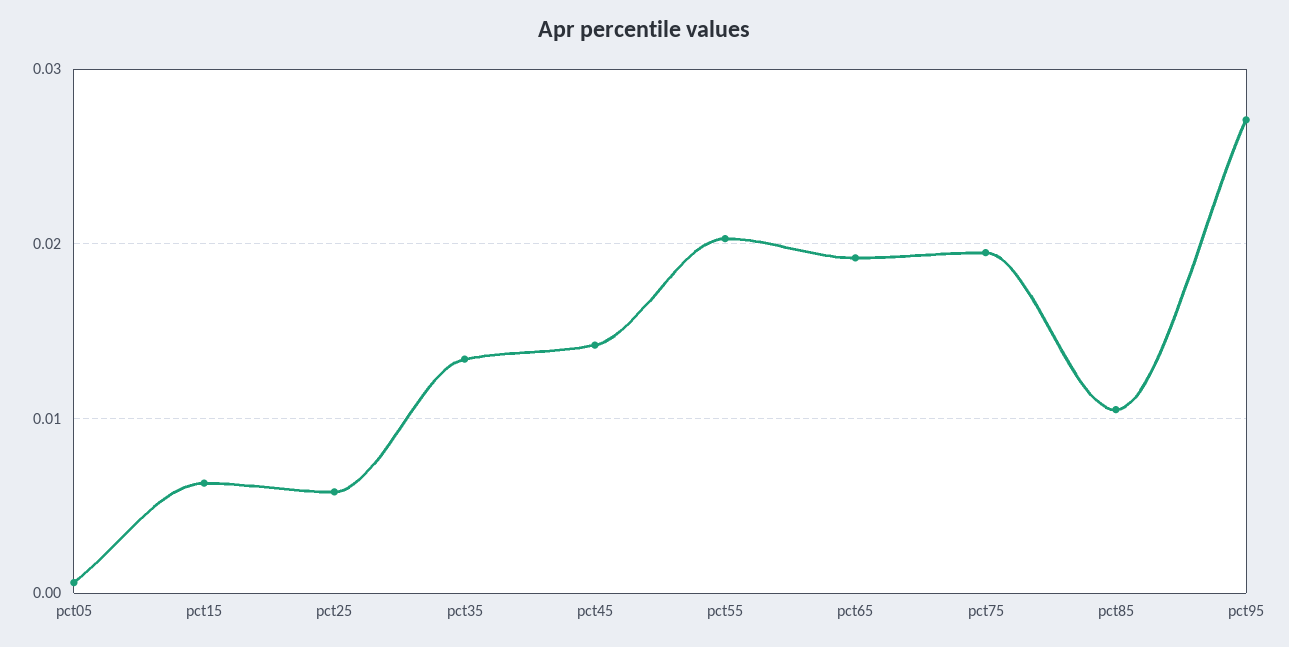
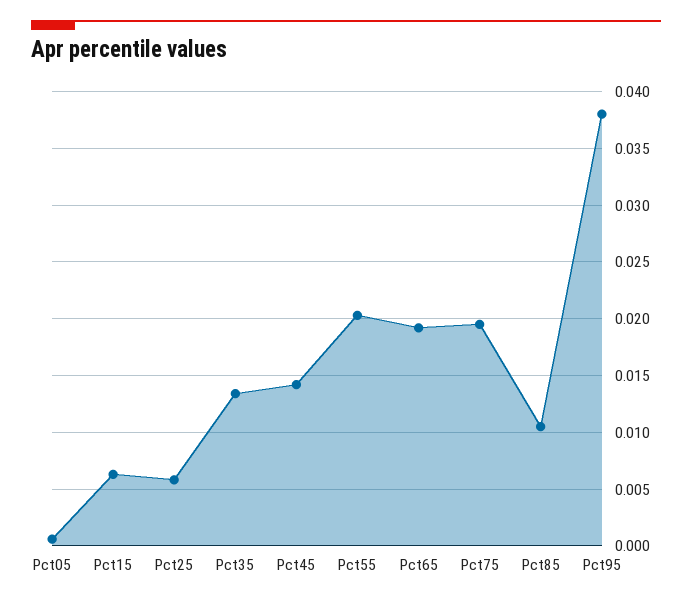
pct95: 0.027 -> 0.038

